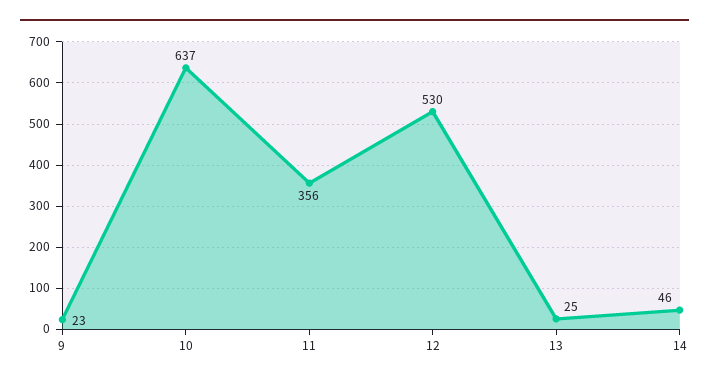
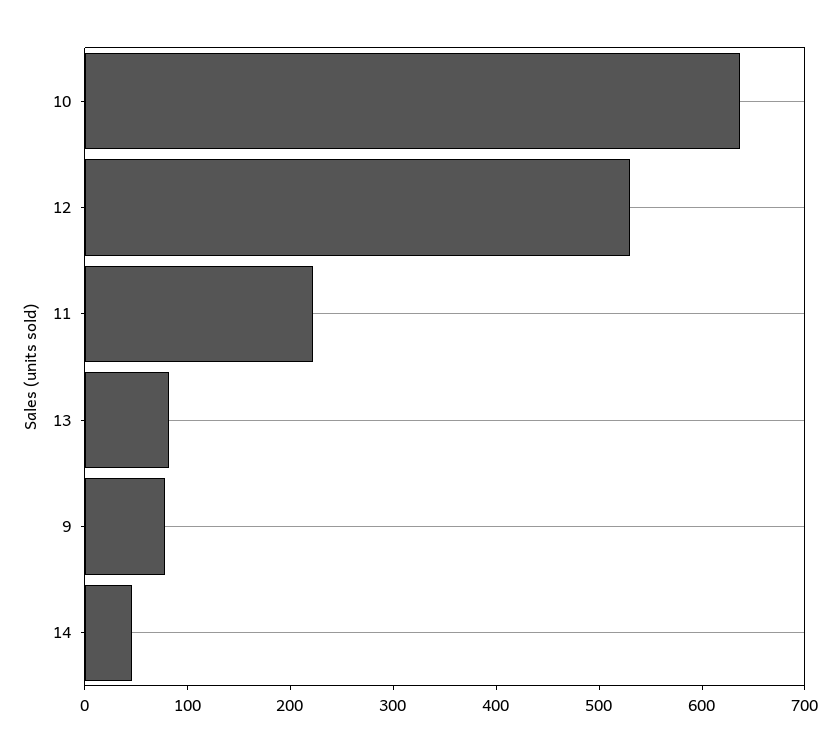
9: 23 -> 80
11: 356 -> 220
13: 25 -> 80

